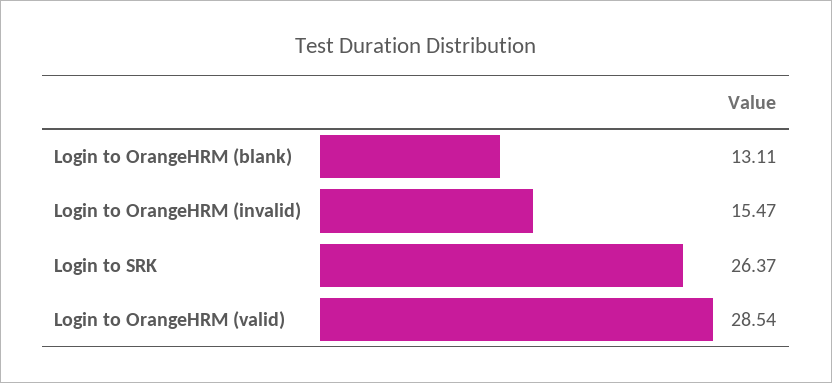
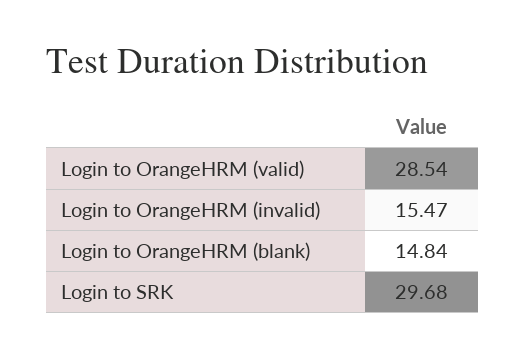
Login to OrangeHRM (blank): 13.11 -> 14.84
Login to SRK: 26.37 -> 29.68

